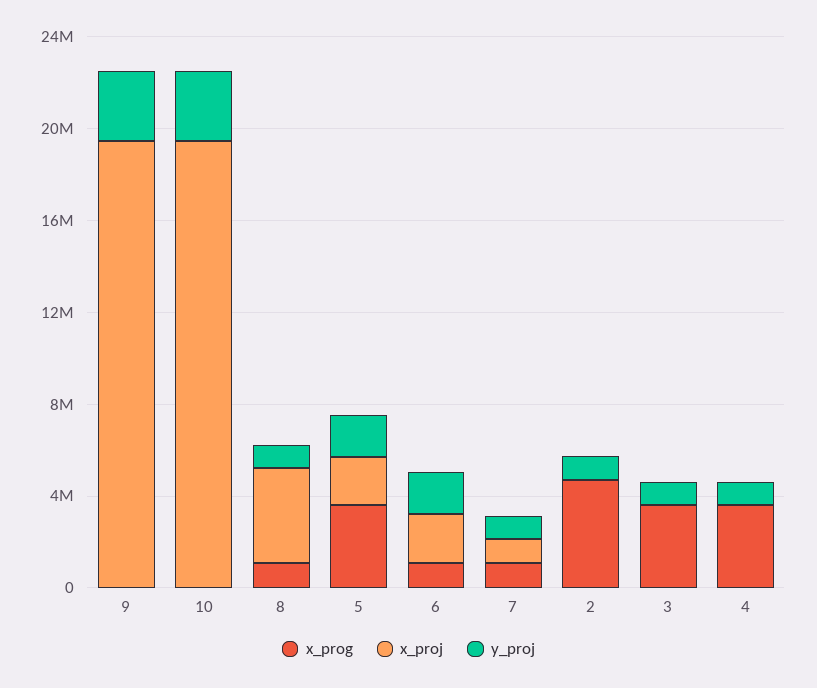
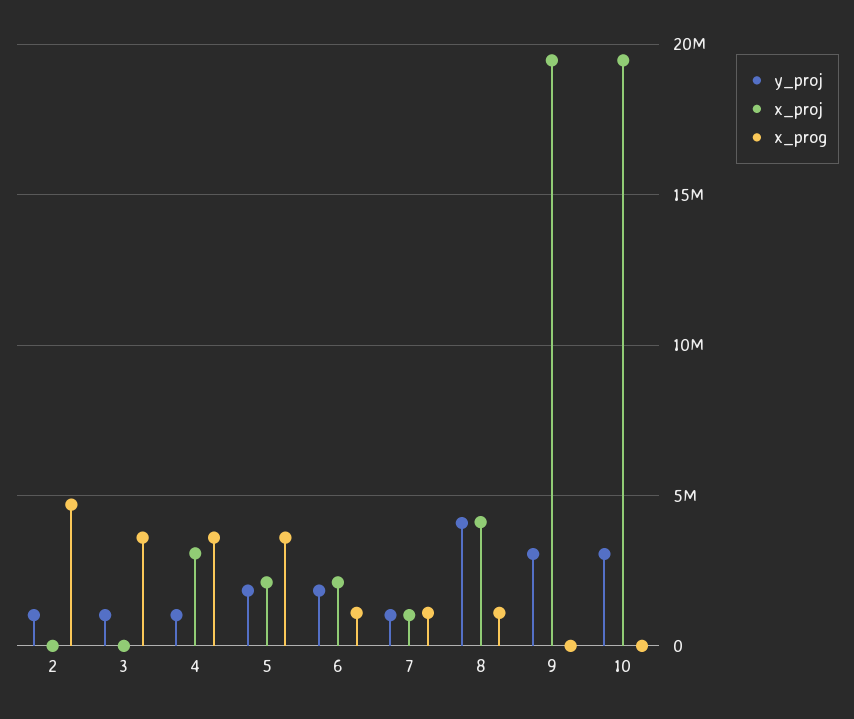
y_proj, 8: 1000000 -> 4000000
x_proj, 4: 0 -> 3000000

